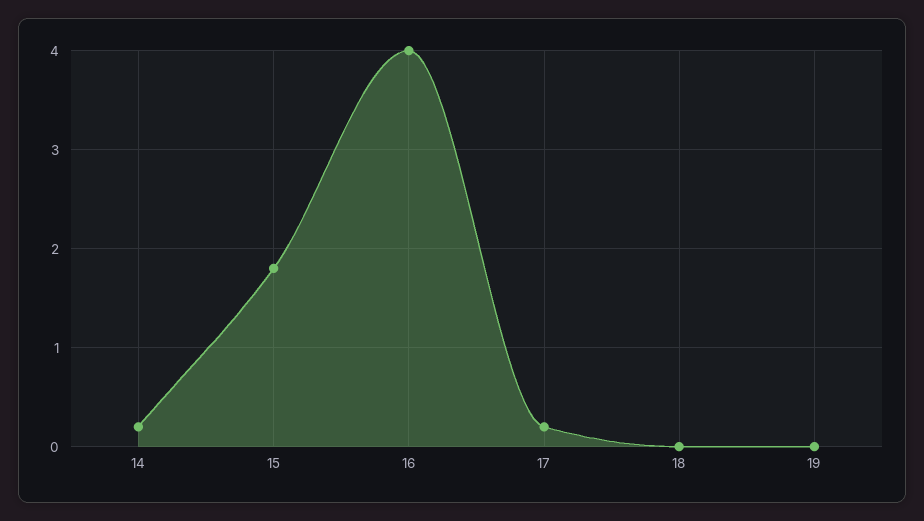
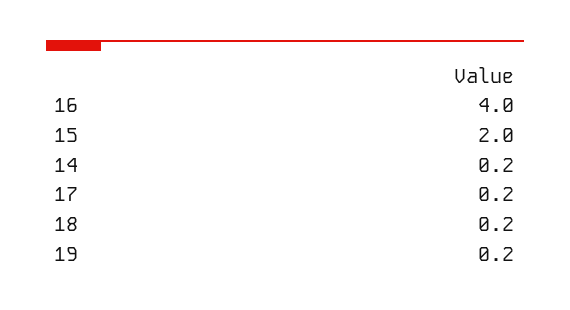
15: 1.8 -> 2
18: 0 -> 0.2
19: 0 -> 0.2

